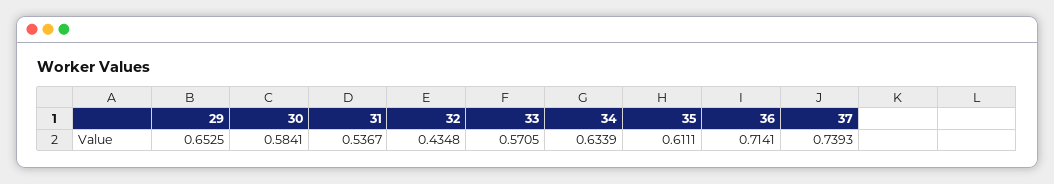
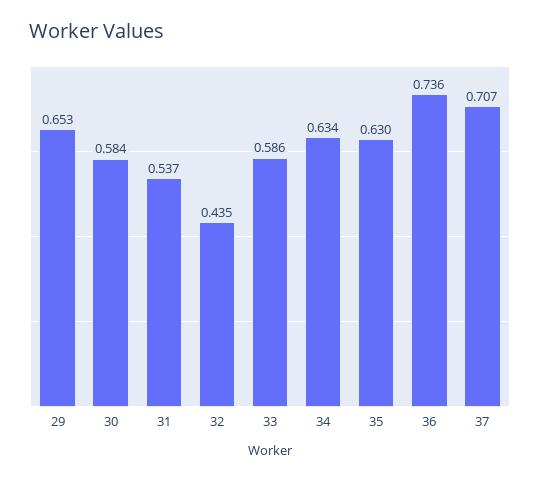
33: 0.5705 -> 0.586
35: 0.6111 -> 0.63
36: 0.7141 -> 0.736
37: 0.7393 -> 0.707

